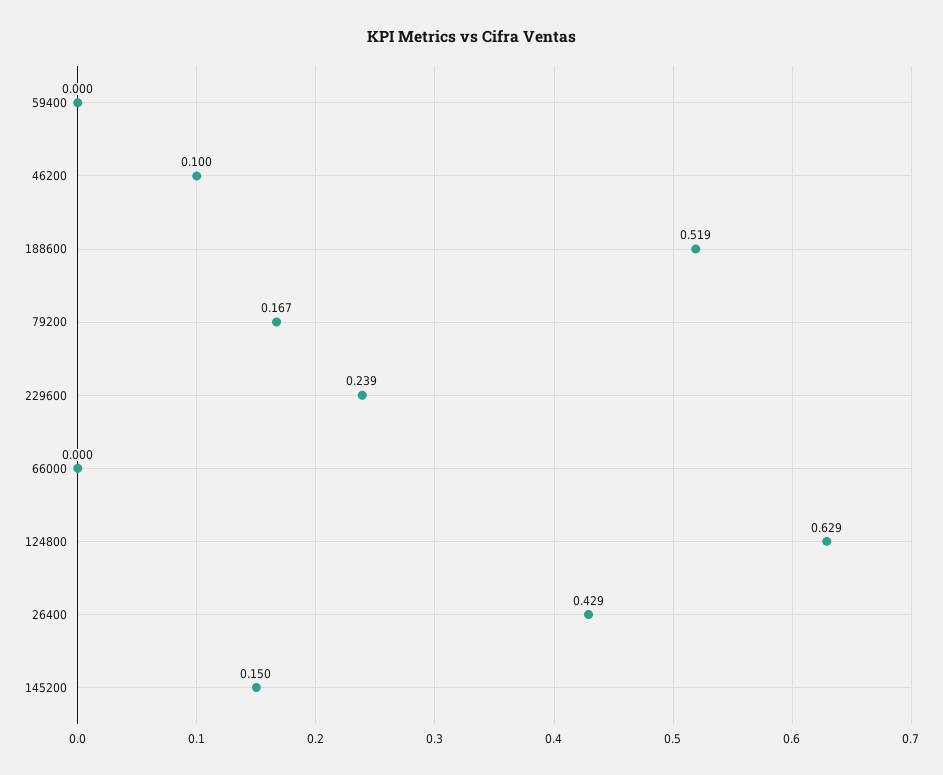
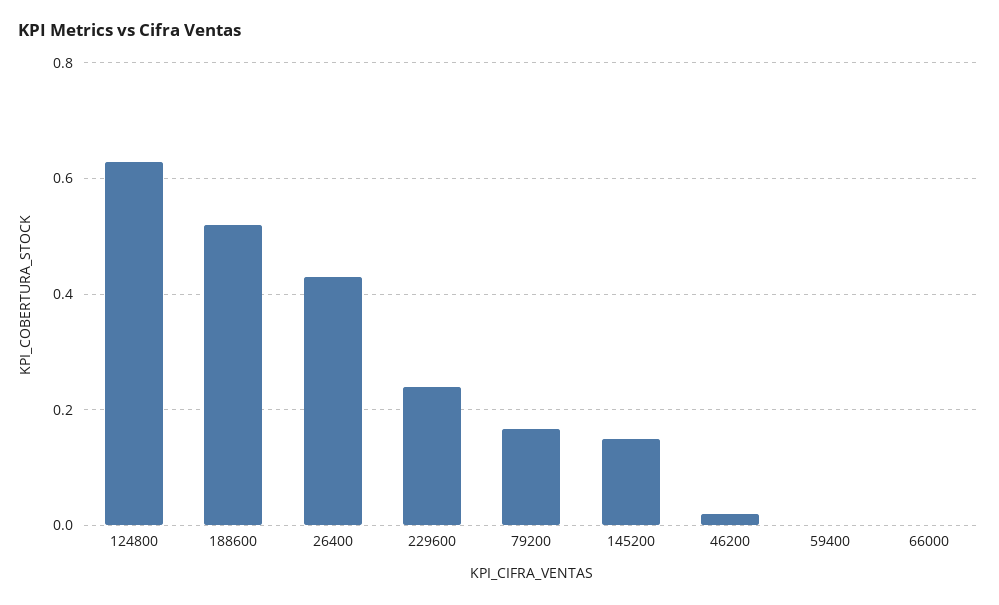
46200: 0.1 -> 0.02

